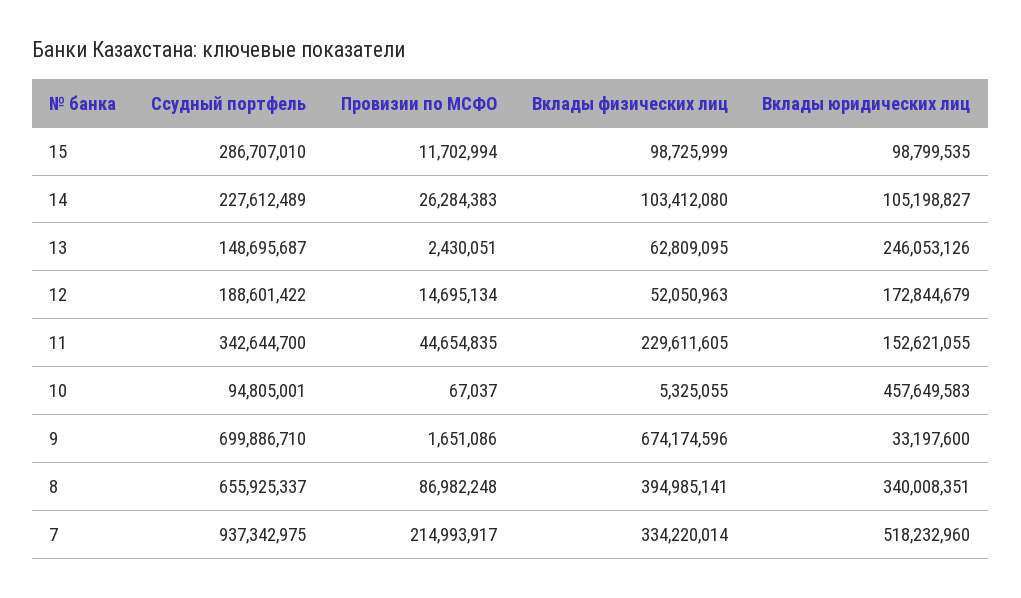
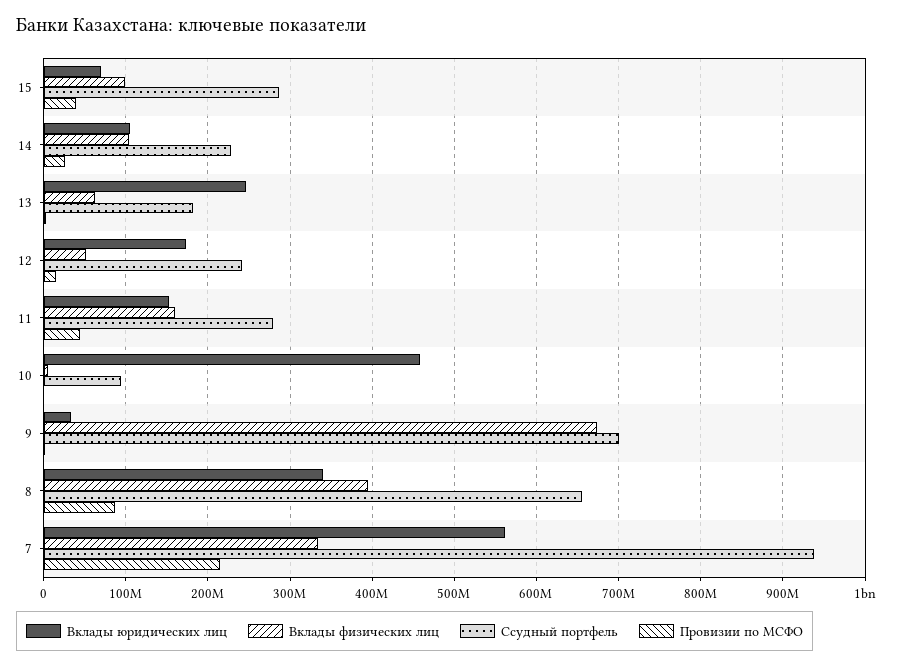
Провизии по МСФО, 15: 11702994 -> 40000000
Вклады юридических лиц, 15: 98799535 -> 70000000
Ссудный портфель, 13: 148695687 -> 180000000
Ссудный портфель, 12: 188601422 -> 240000000
Ссудный портфель, 11: 342644700 -> 280000000
Вклады физических лиц, 11: 229611605 -> 160000000
Вклады юридических лиц, 7: 518232960 -> 560000000

